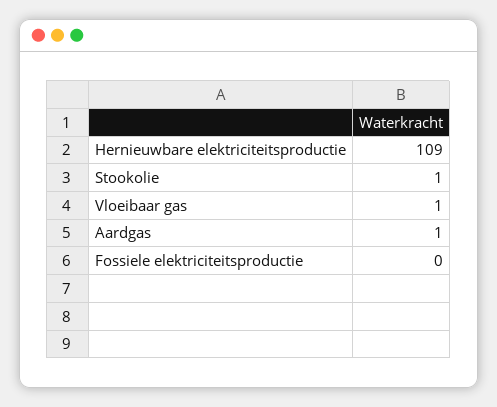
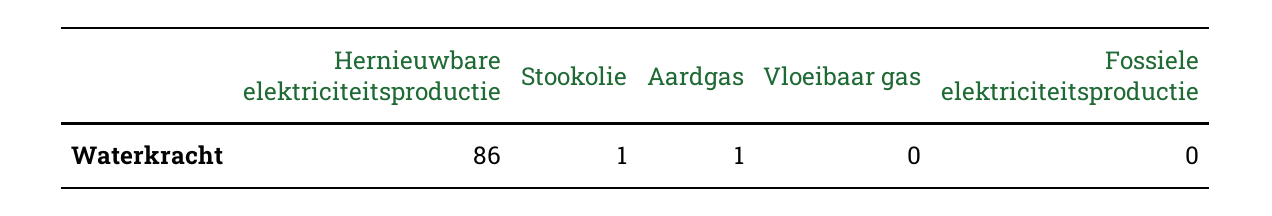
Hernieuwbare elektriciteitsproductie: 109 -> 86
Vloeibaar gas: 1 -> 0

